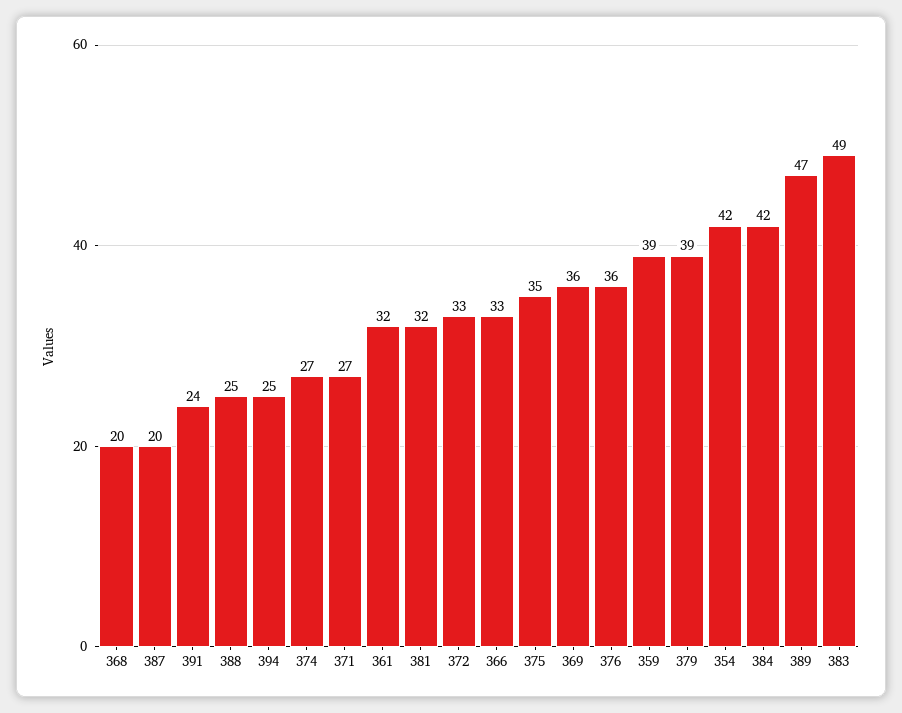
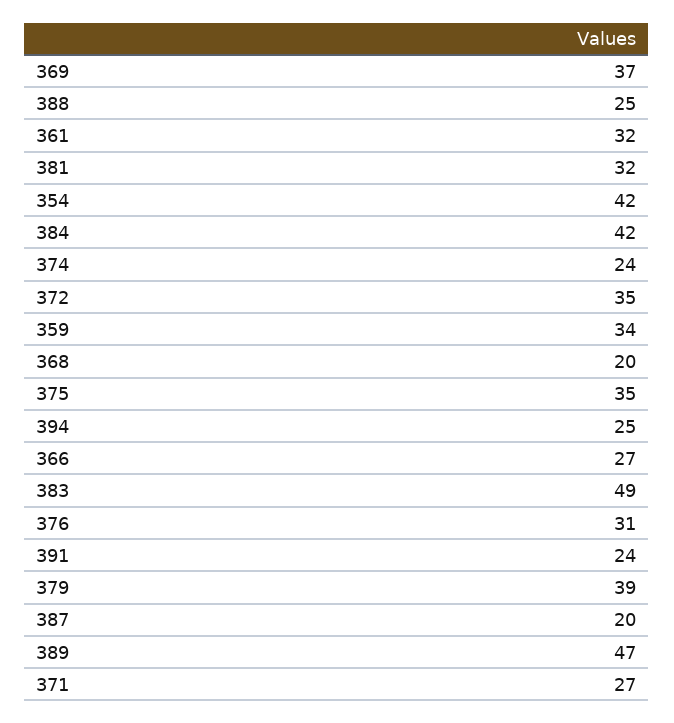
374: 27 -> 24
372: 33 -> 35
366: 33 -> 27
369: 36 -> 37
376: 36 -> 31
359: 39 -> 34

